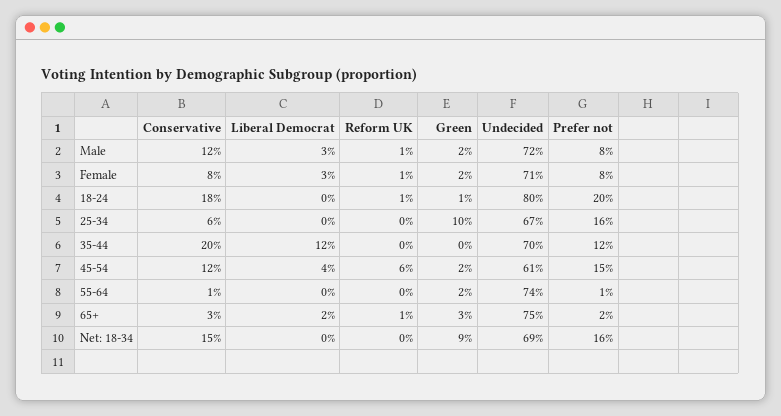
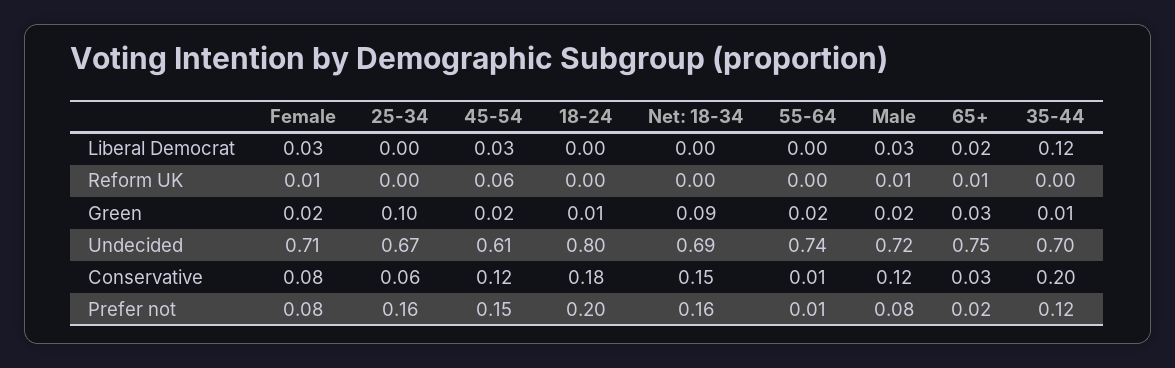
Reform UK, 18-24: 0.01 -> 0
Green, 35-44: 0 -> 0.01
Liberal Democrat, 45-54: 0.04 -> 0.03

